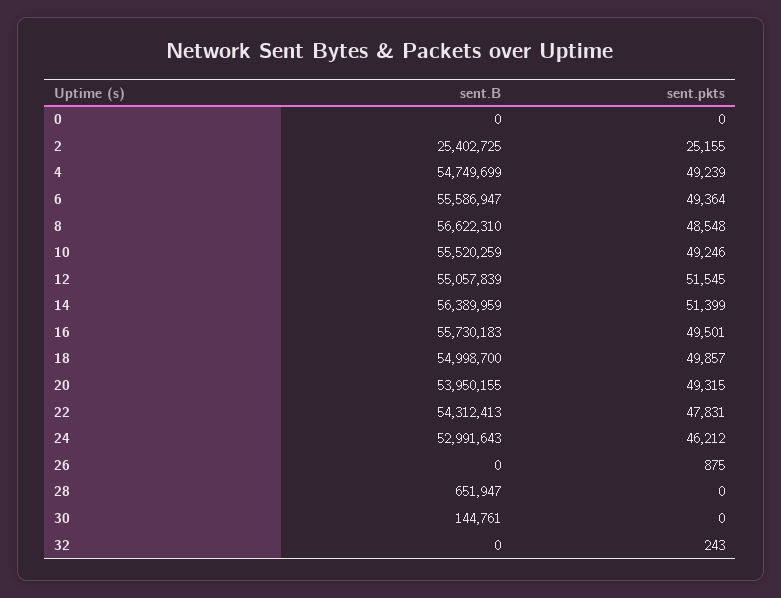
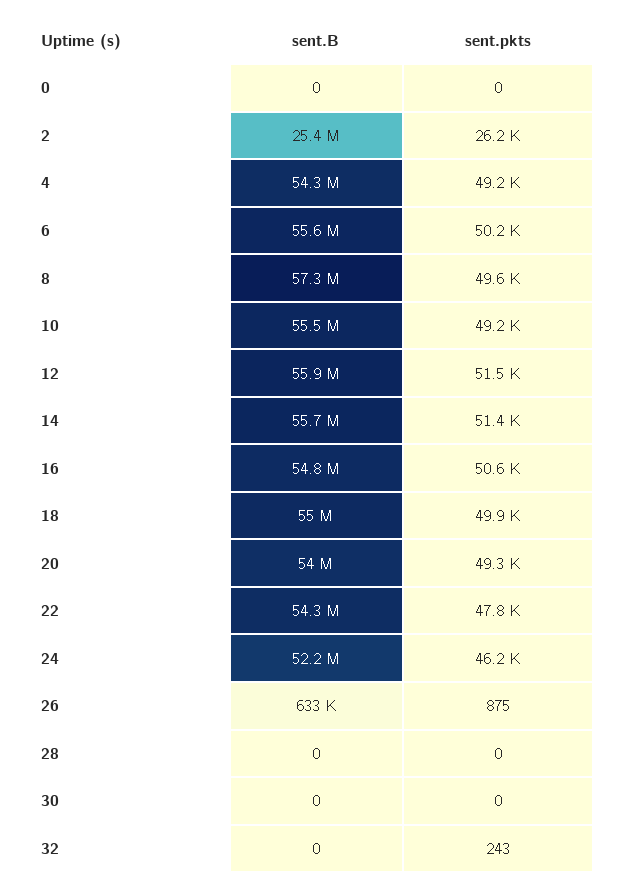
sent.pkts, 2: 25155 -> 26200
sent.B, 4: 54749699 -> 54300000
sent.pkts, 6: 49364 -> 50200
sent.B, 8: 56622310 -> 57300000
sent.pkts, 8: 48548 -> 49600
sent.B, 12: 55057839 -> 55900000
sent.B, 14: 56389959 -> 55700000
sent.B, 16: 55730183 -> 54800000
sent.pkts, 16: 49501 -> 50600
sent.B, 24: 52991643 -> 52200000
sent.B, 26: 0 -> 633000
sent.B, 28: 651947 -> 0
sent.B, 30: 144761 -> 0

